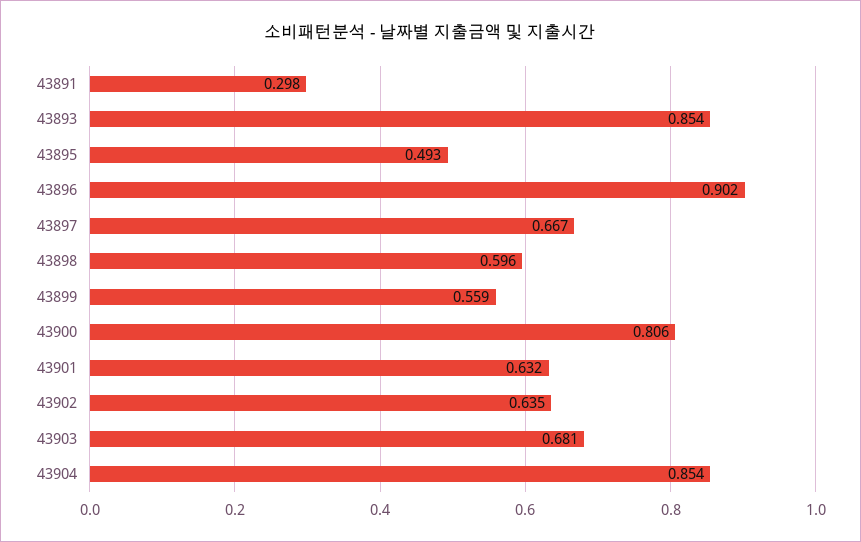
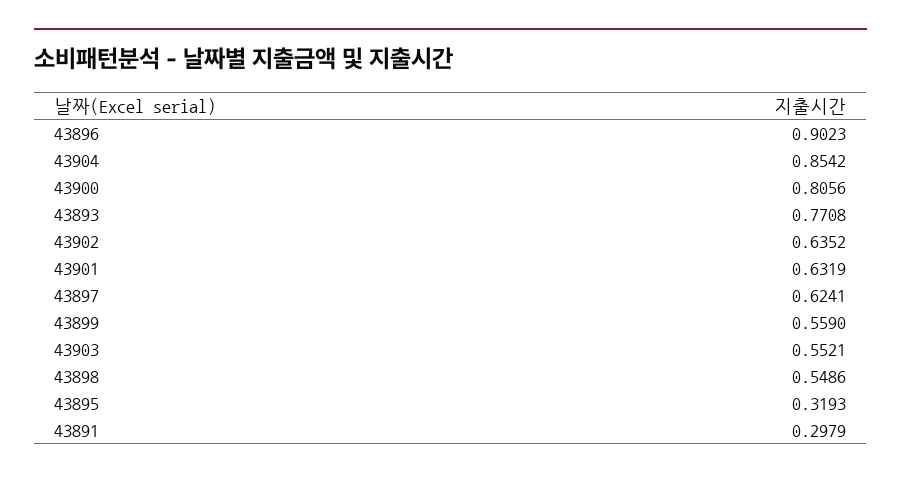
43893: 0.854 -> 0.7708
43895: 0.493 -> 0.3193
43897: 0.667 -> 0.6241
43898: 0.596 -> 0.5486
43903: 0.681 -> 0.5521

